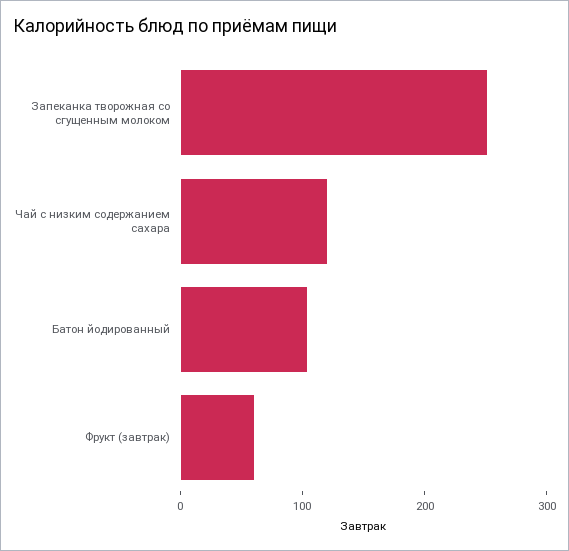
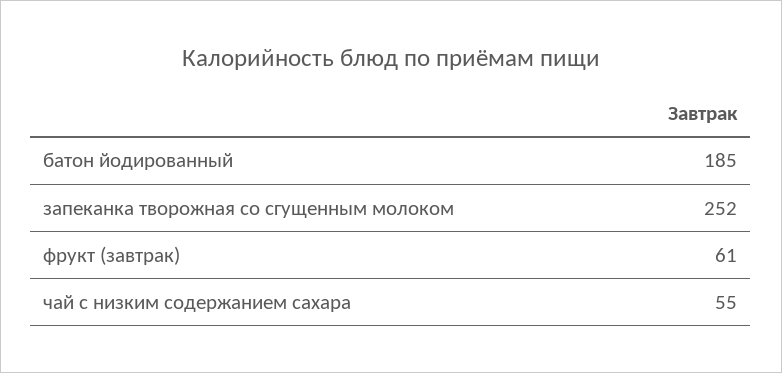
Чай с низким содержанием сахара: 120 -> 55
Батон йодированный: 100 -> 185

